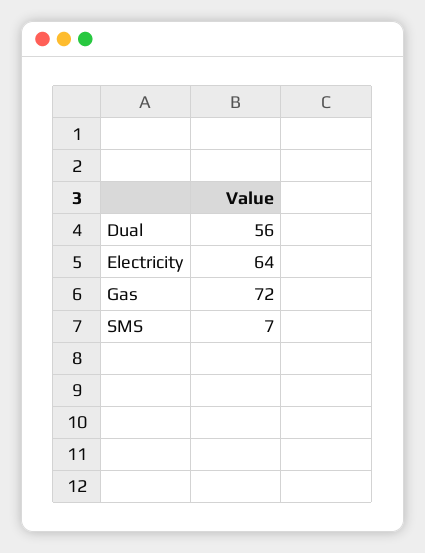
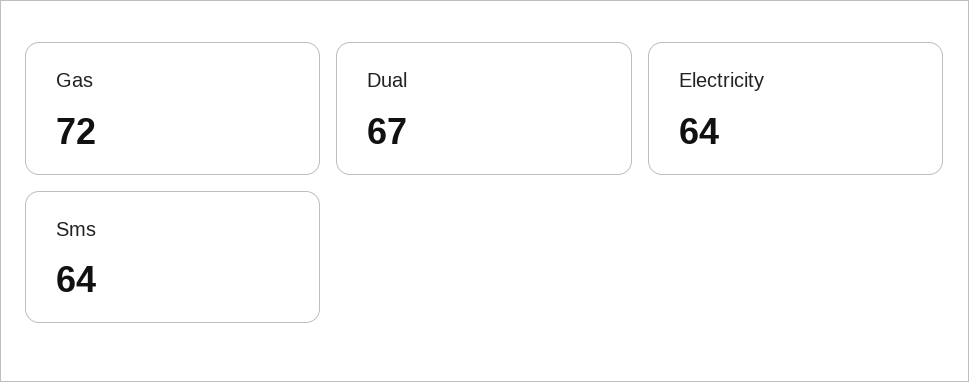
Dual: 56 -> 67
SMS: 7 -> 64

